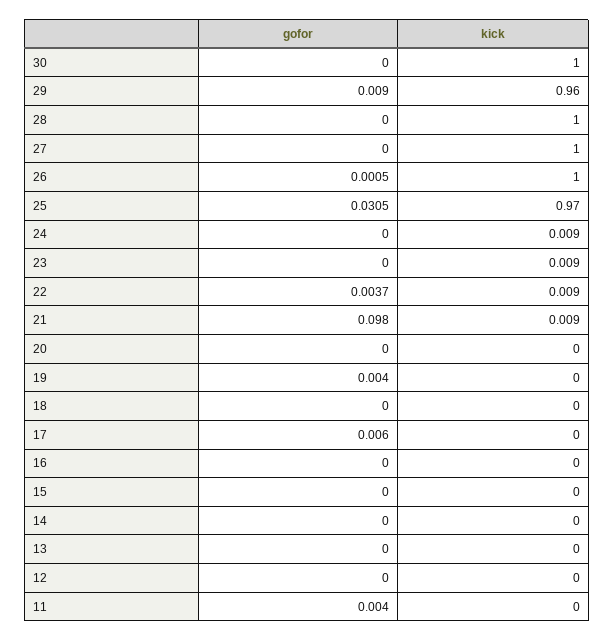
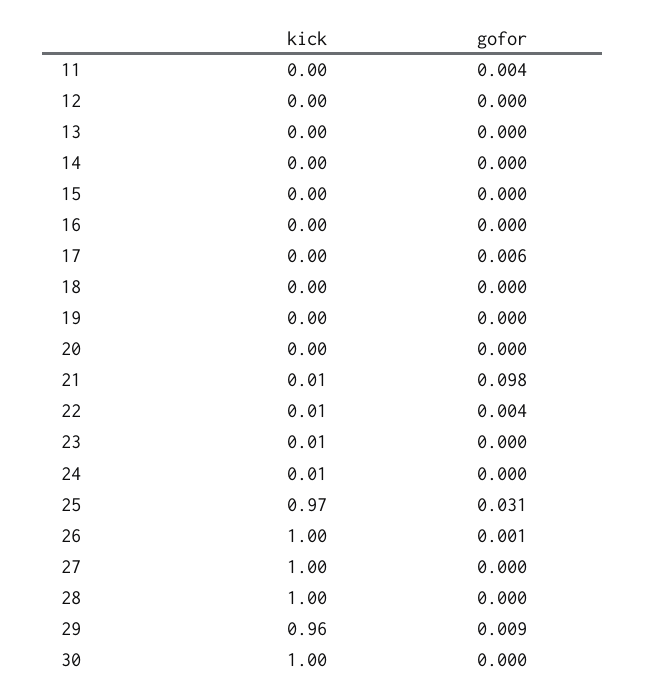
gofor, 19: 0.004 -> 0

